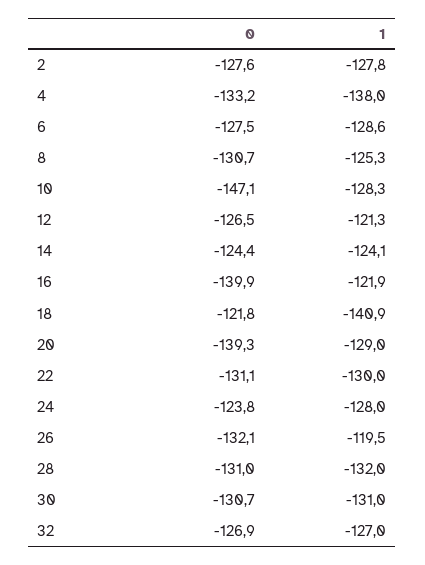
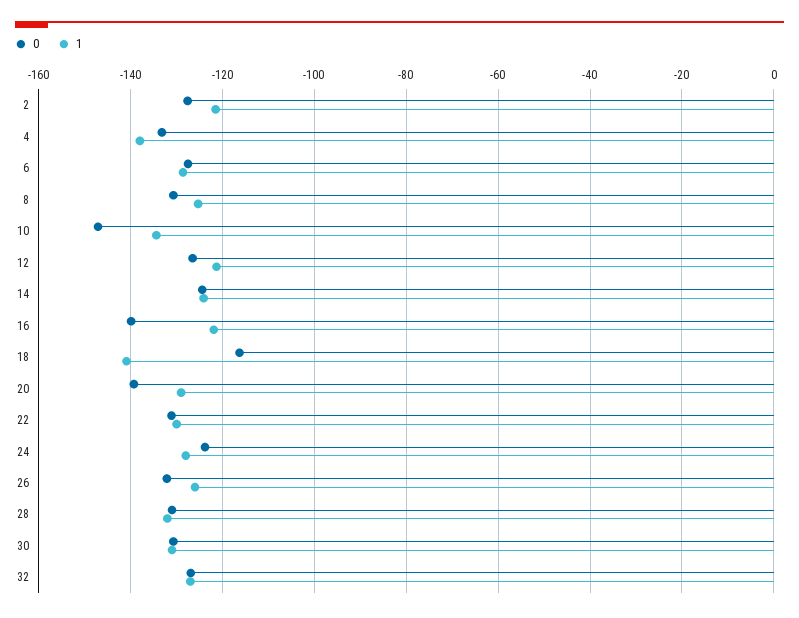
1, 2: -127.8 -> -122
1, 10: -128.3 -> -134
0, 18: -121.8 -> -116
1, 26: -119.5 -> -126

